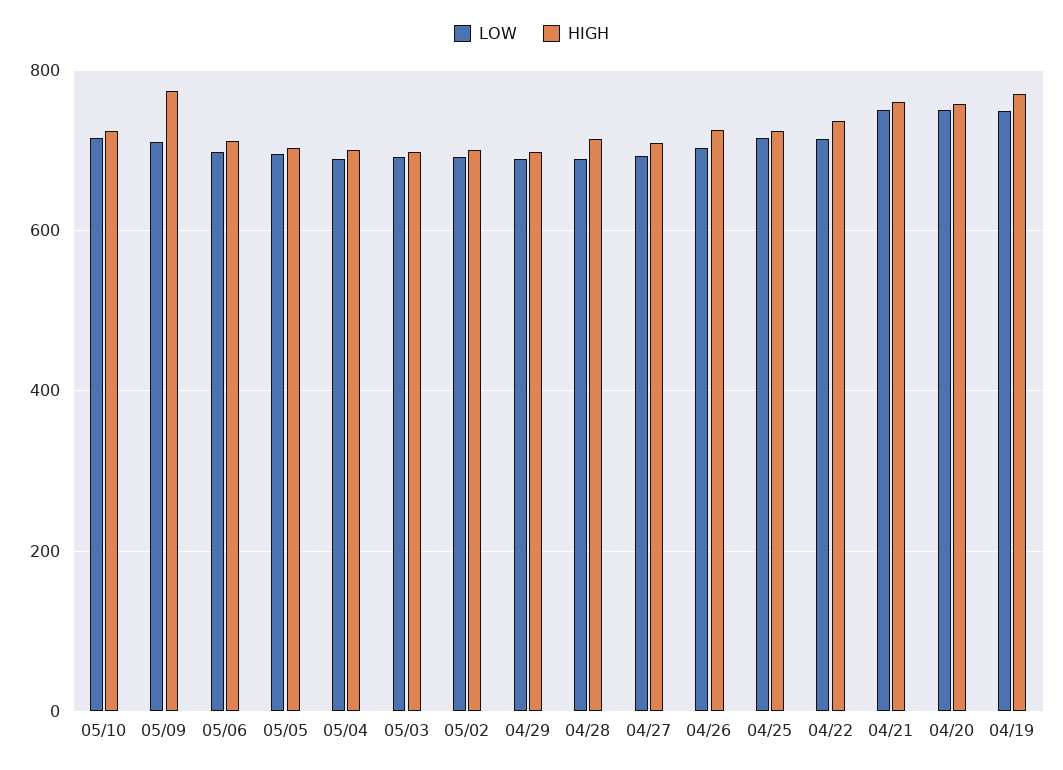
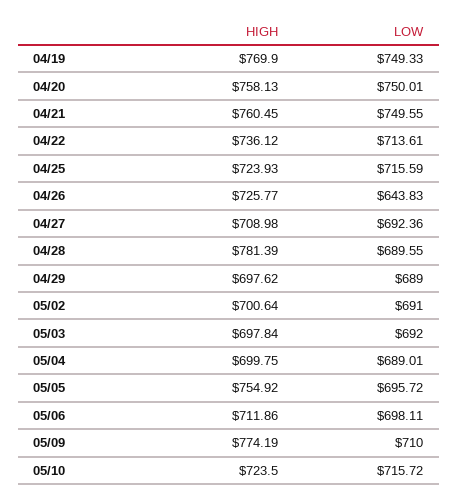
HIGH, 05/05: 700 -> 754.92
HIGH, 04/28: 720 -> 781.39
LOW, 04/26: 700 -> 643.83

